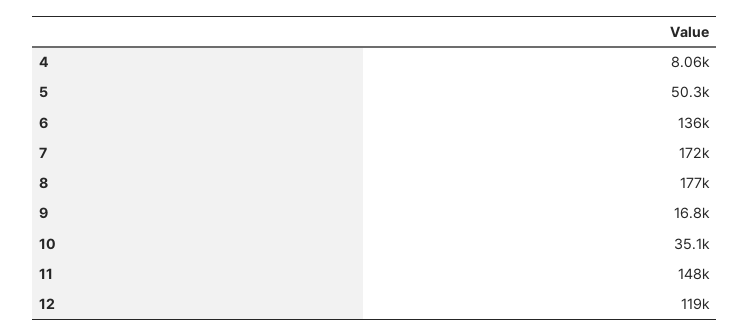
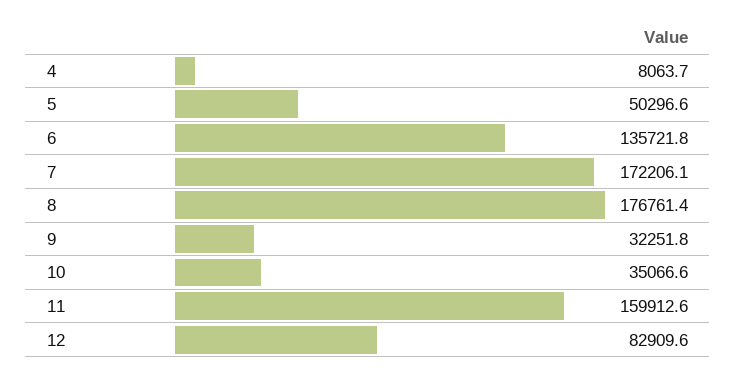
9: 16800 -> 32251.8
11: 148000 -> 159912.6
12: 119000 -> 82909.6

